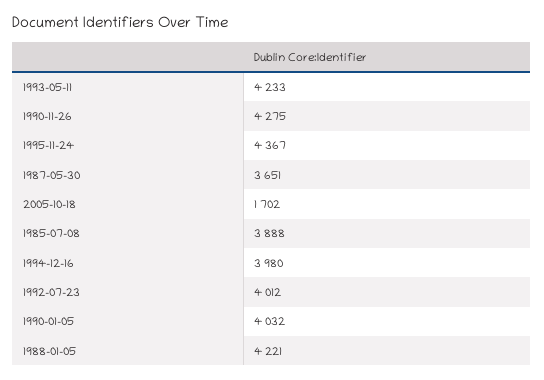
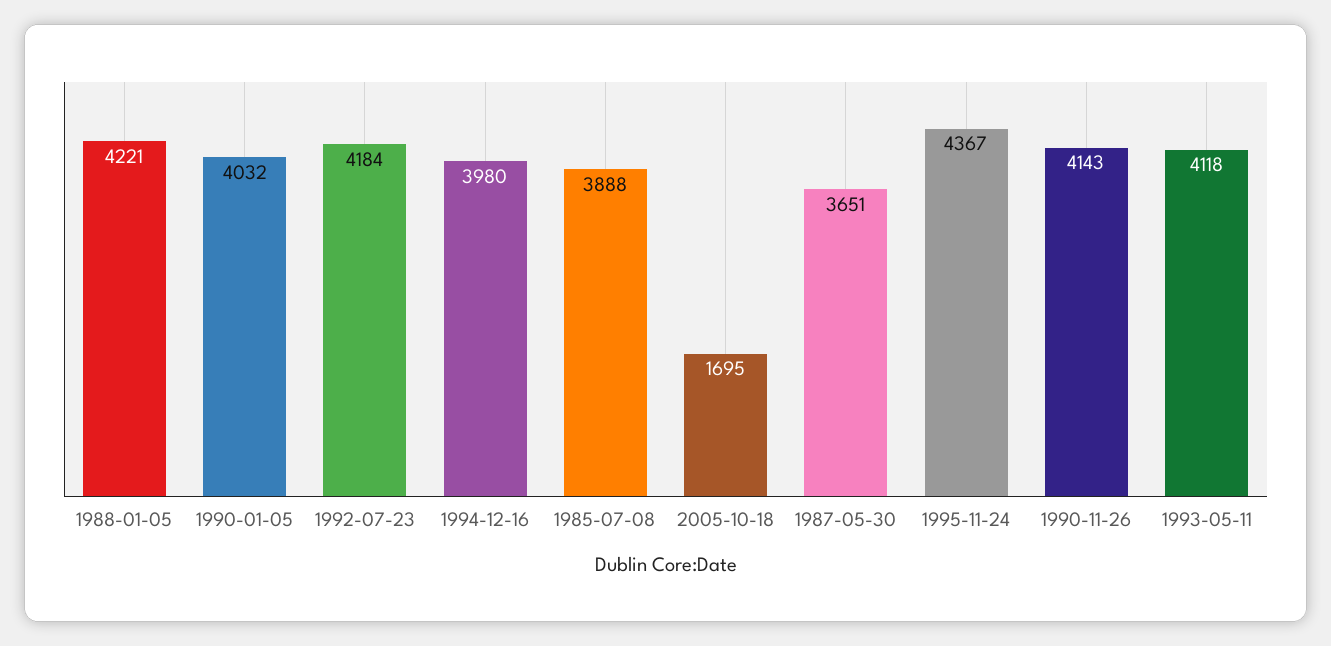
1993-05-11: 4233 -> 4118
1990-11-26: 4275 -> 4143
2005-10-18: 1702 -> 1695
1992-07-23: 4012 -> 4184

